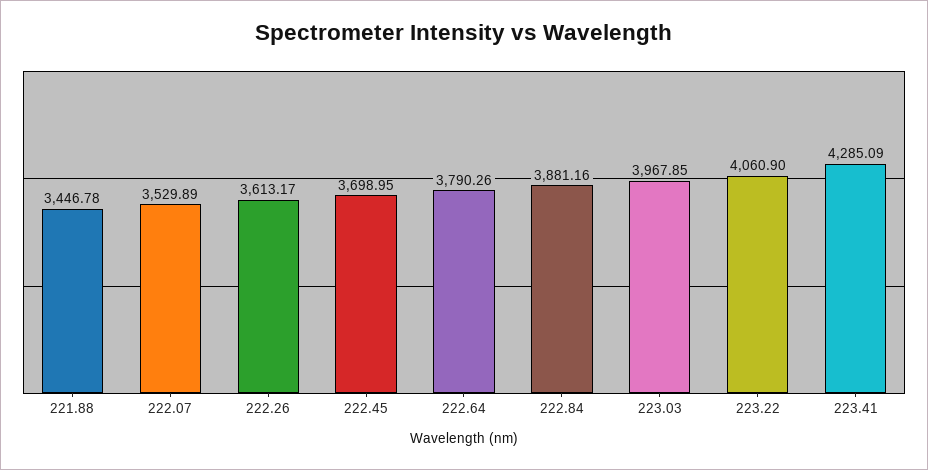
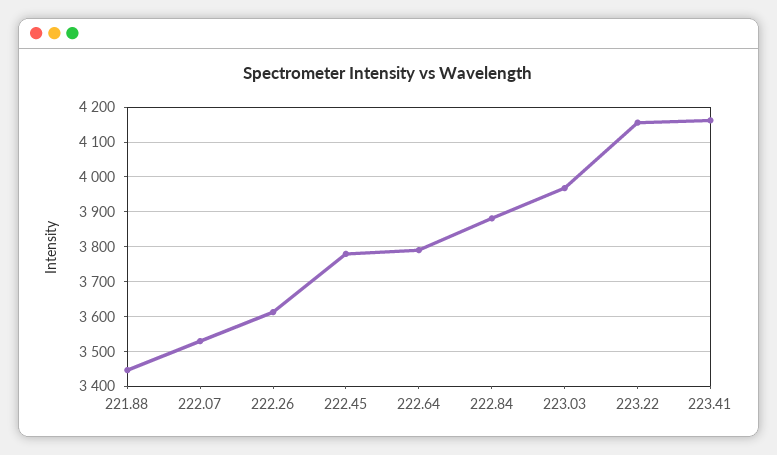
222.45: 3698.95 -> 3780
223.22: 4060.9 -> 4160
223.41: 4285.09 -> 4160

